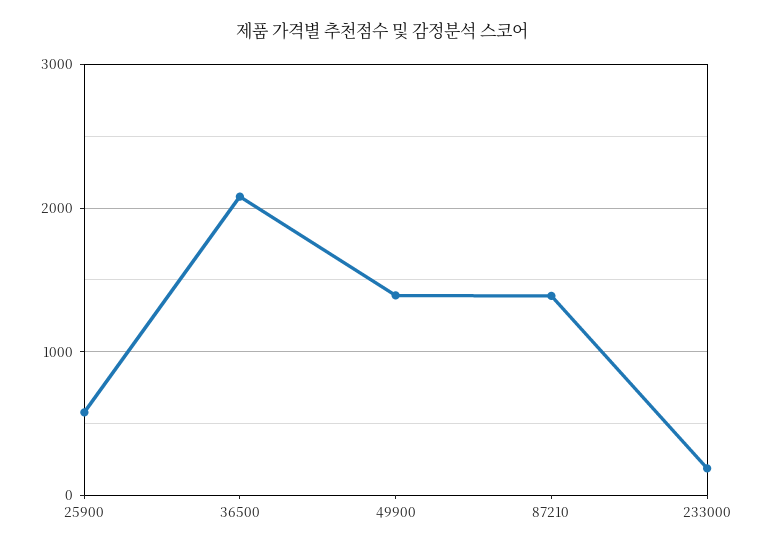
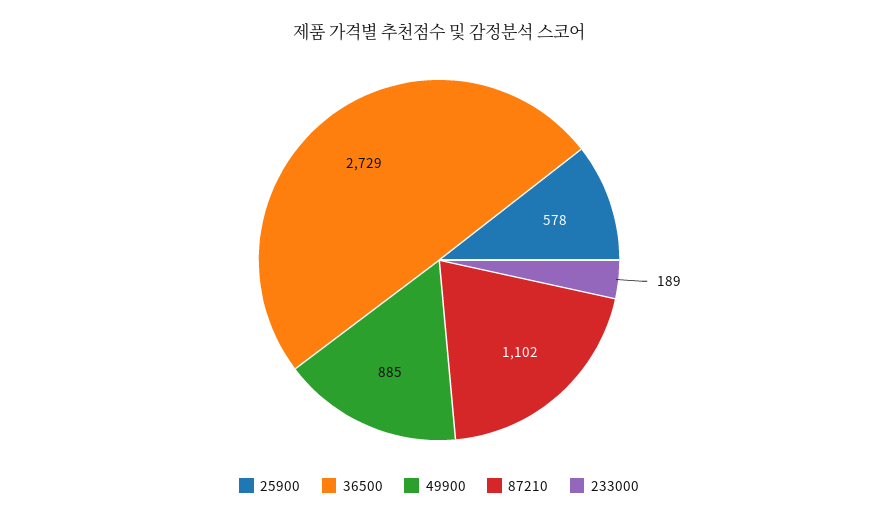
36500: 2100 -> 2729
49900: 1400 -> 885
87210: 1400 -> 1102

